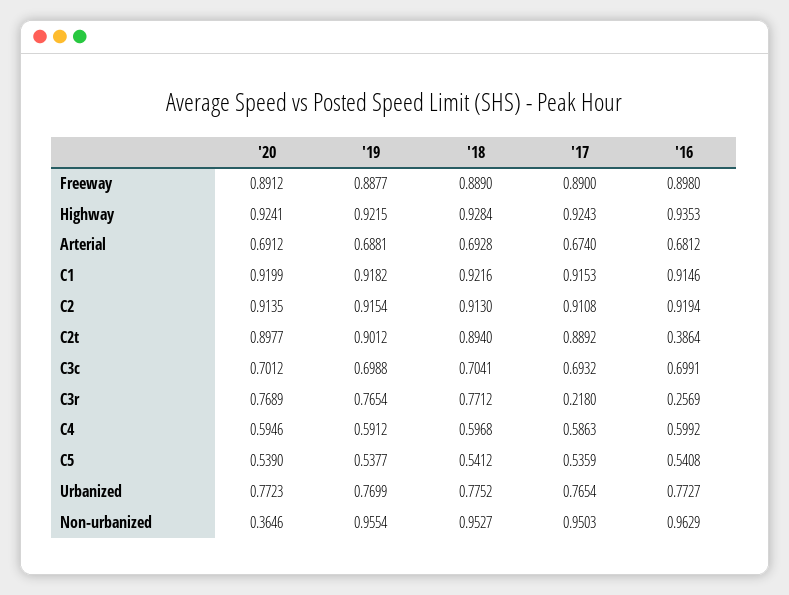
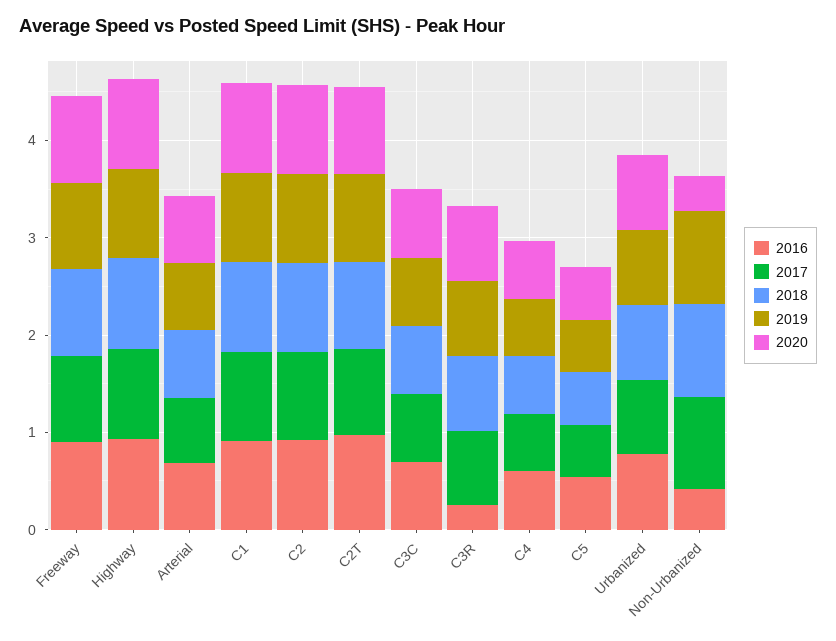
'16, C2t: 0.3864 -> 1
'17, C3r: 0.218 -> 0.8
'16, Non-urbanized: 0.9629 -> 0.4

